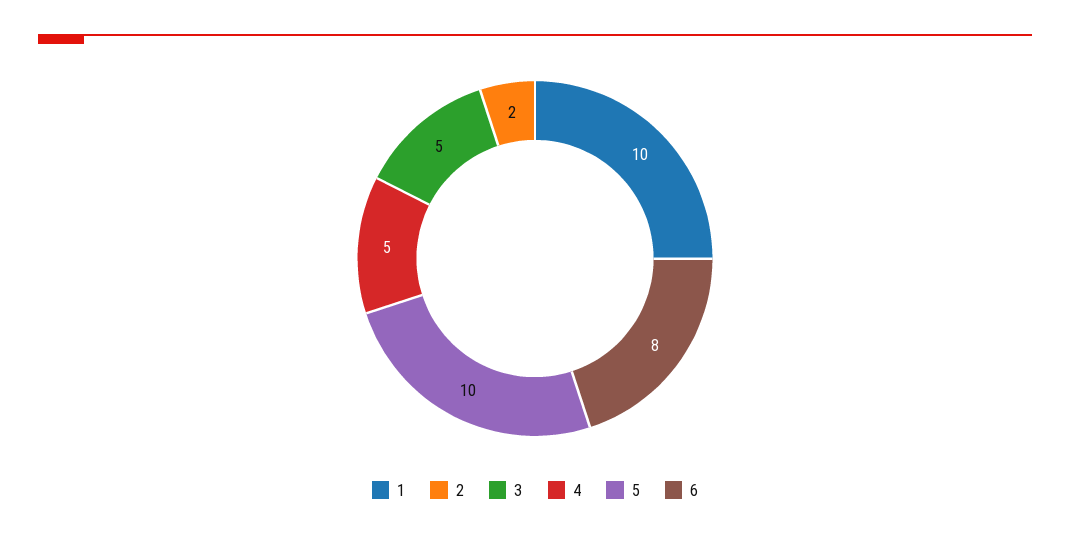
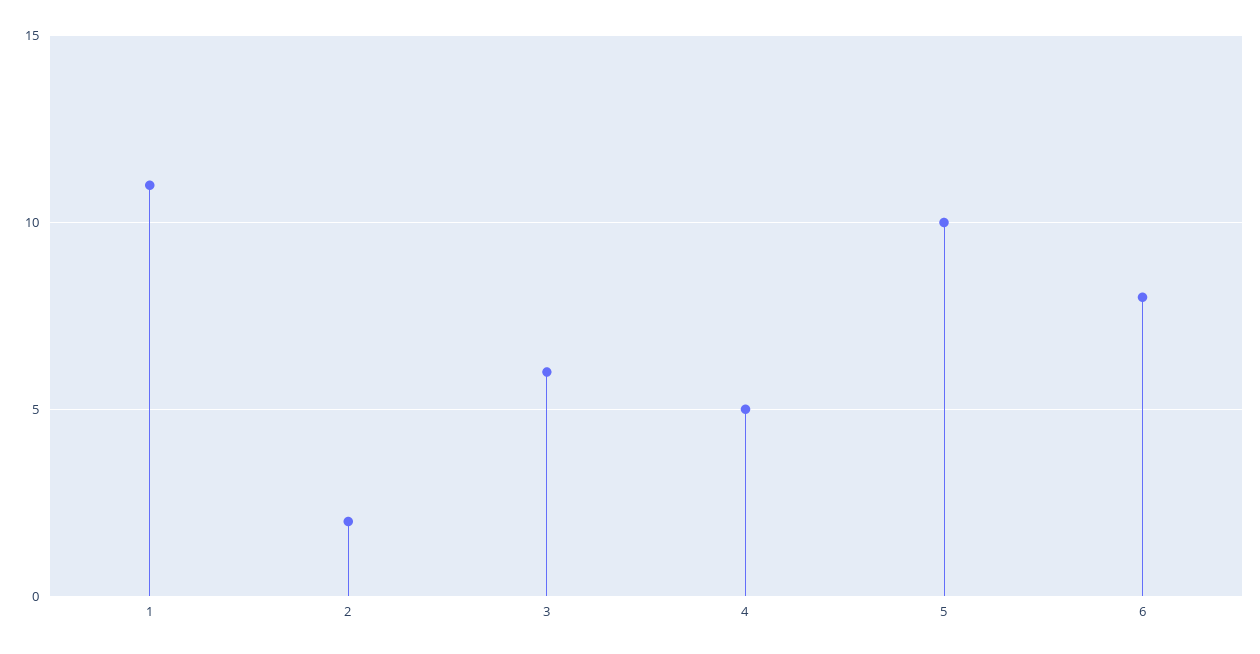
1: 10 -> 11
3: 5 -> 6

